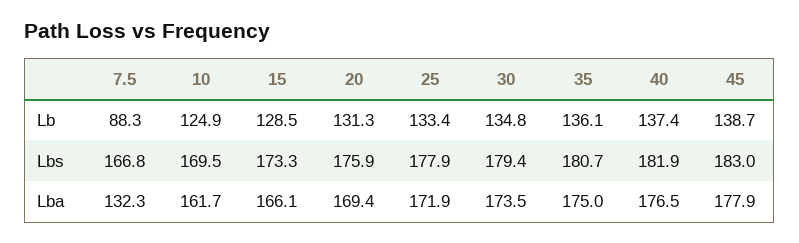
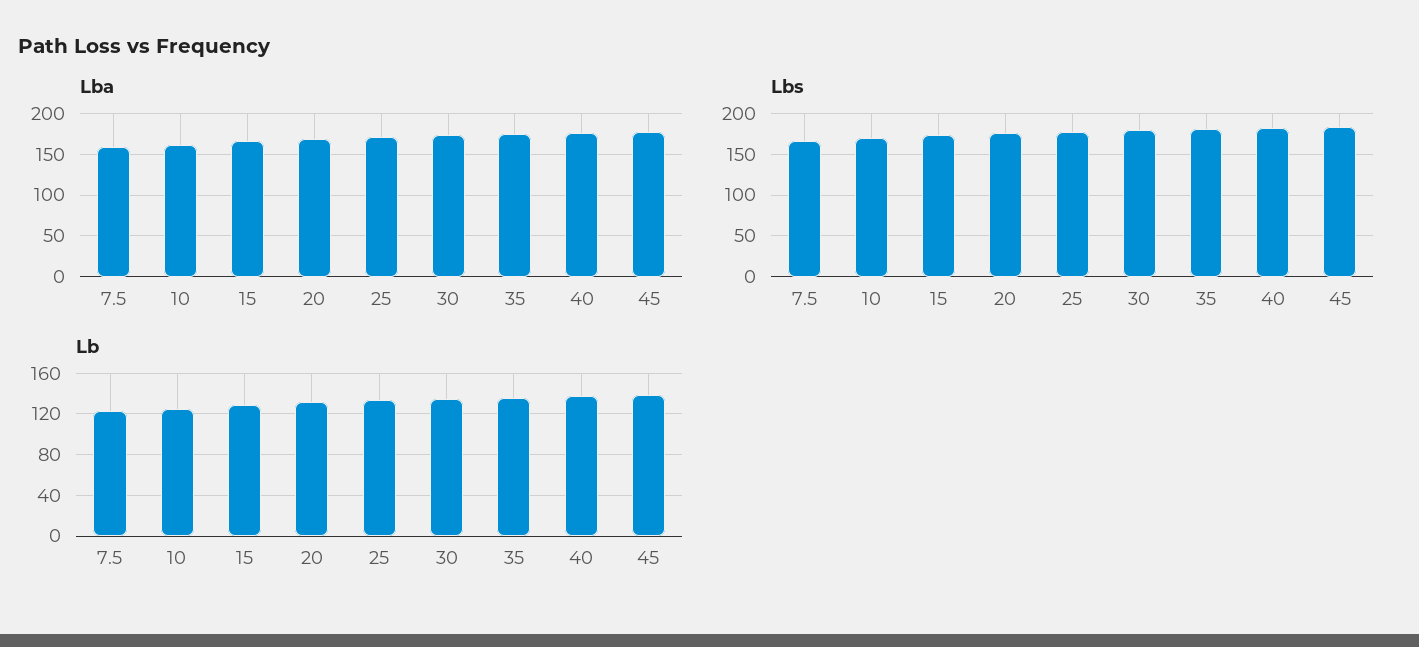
Lb, 7.5: 88.3 -> 120
Lba, 7.5: 132.3 -> 160

